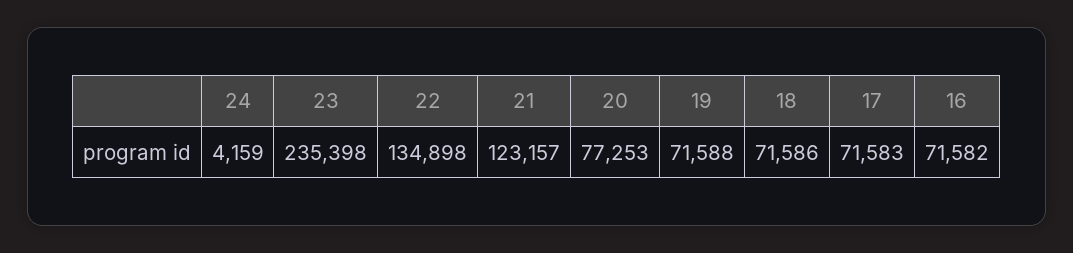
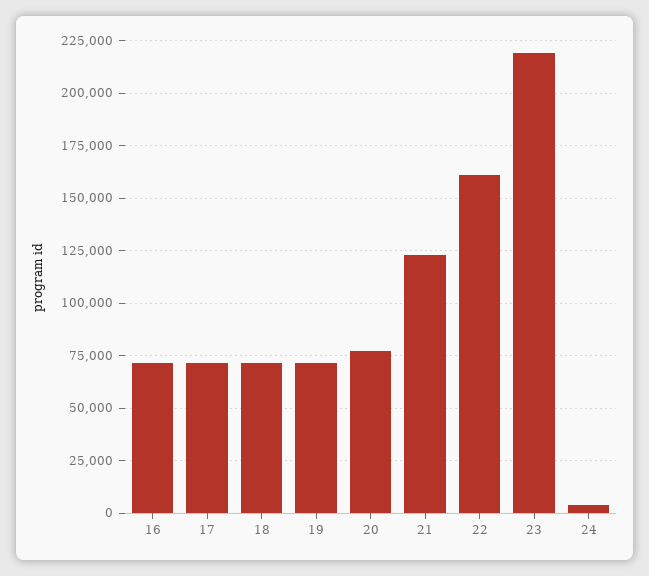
23: 235398 -> 220000
22: 134898 -> 160000

